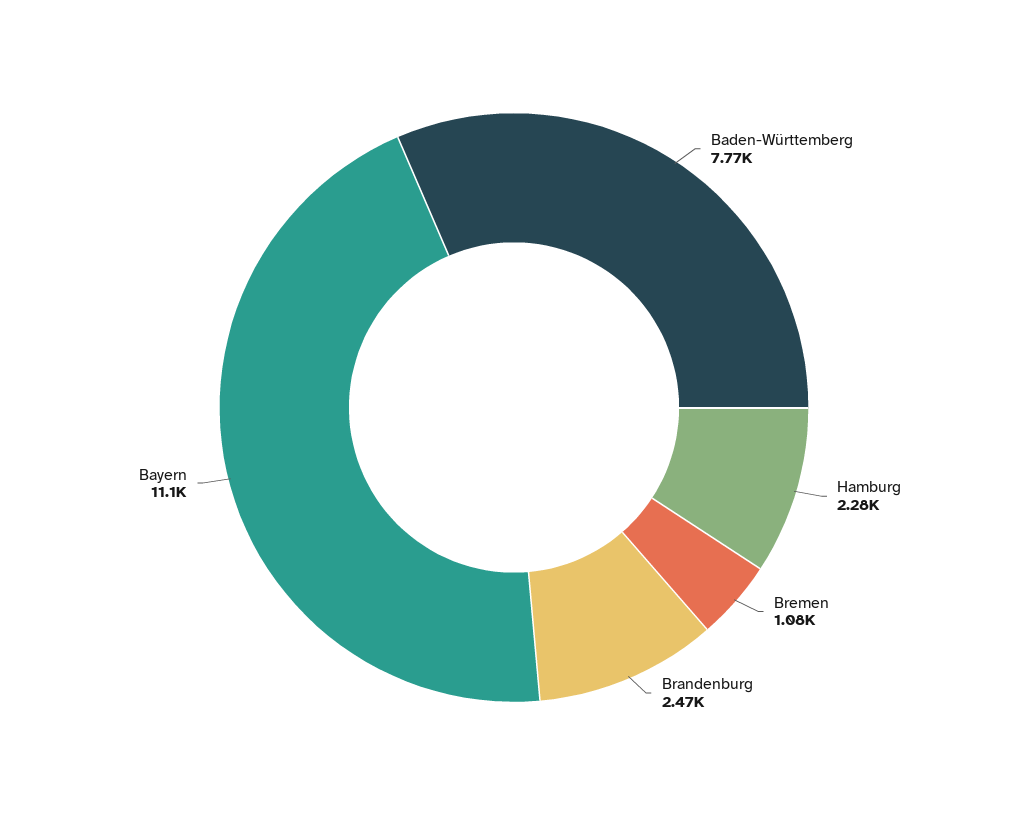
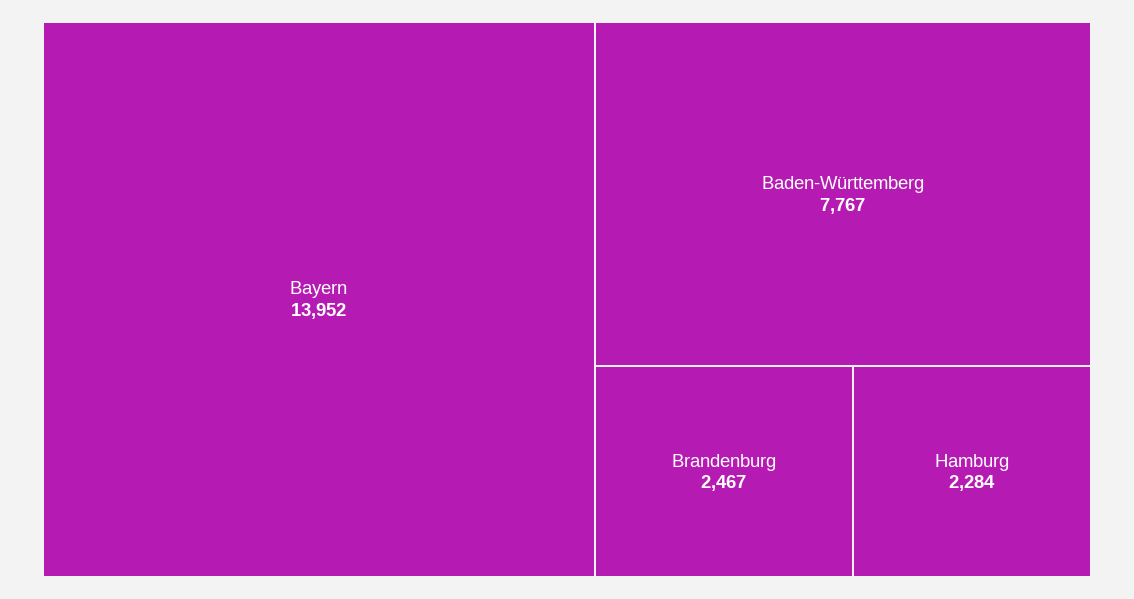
Bremen: 1080 -> none
Bayern: 11100 -> 13952

